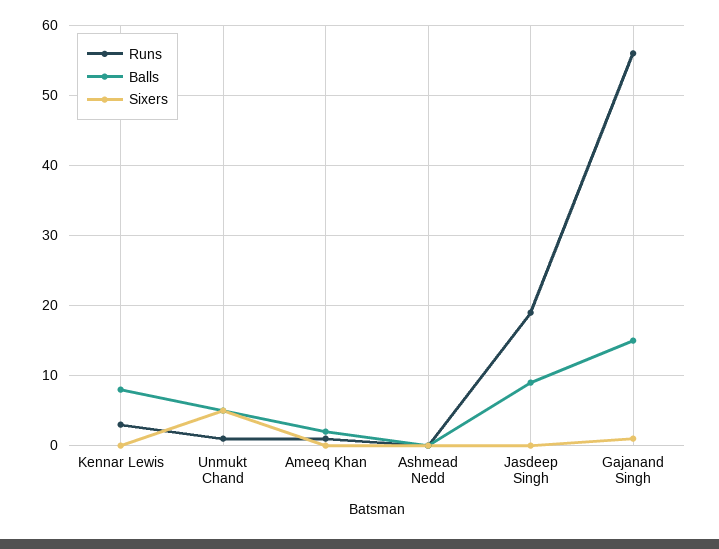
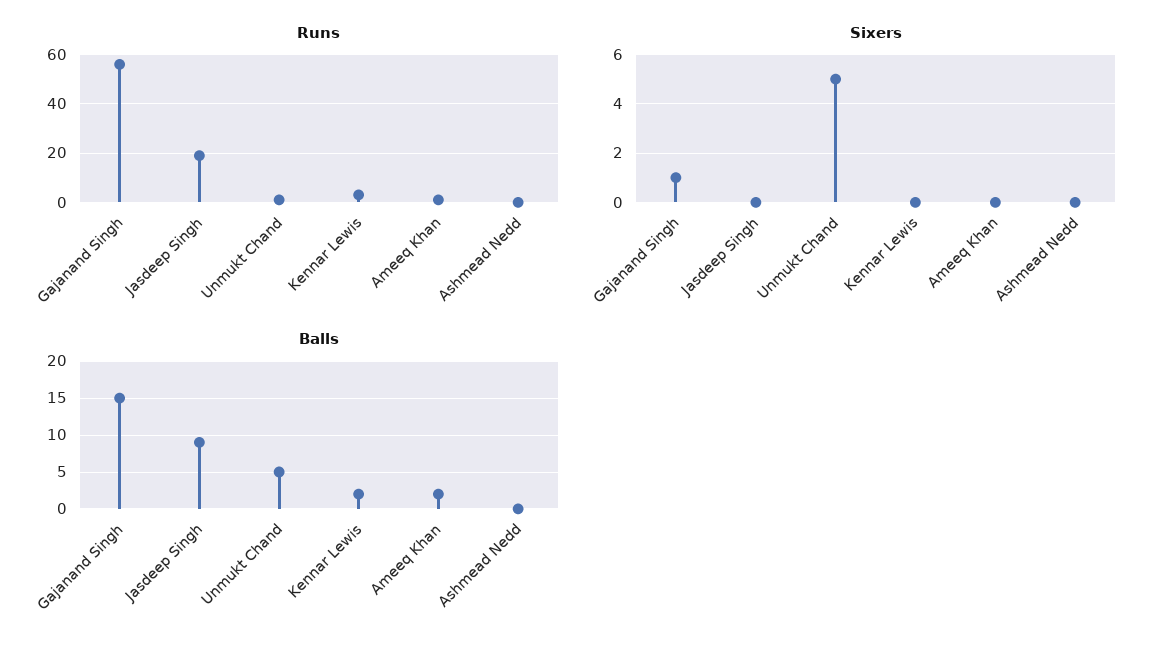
Balls, Kennar Lewis: 8 -> 2

